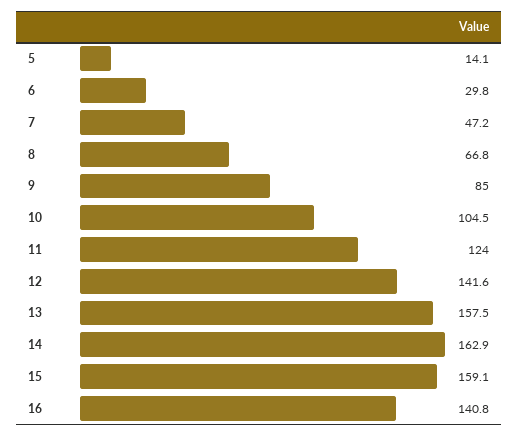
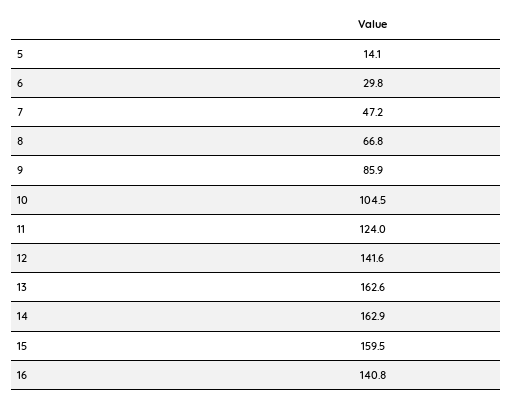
9: 85 -> 85.9
13: 157.5 -> 162.6
15: 159.1 -> 159.5

